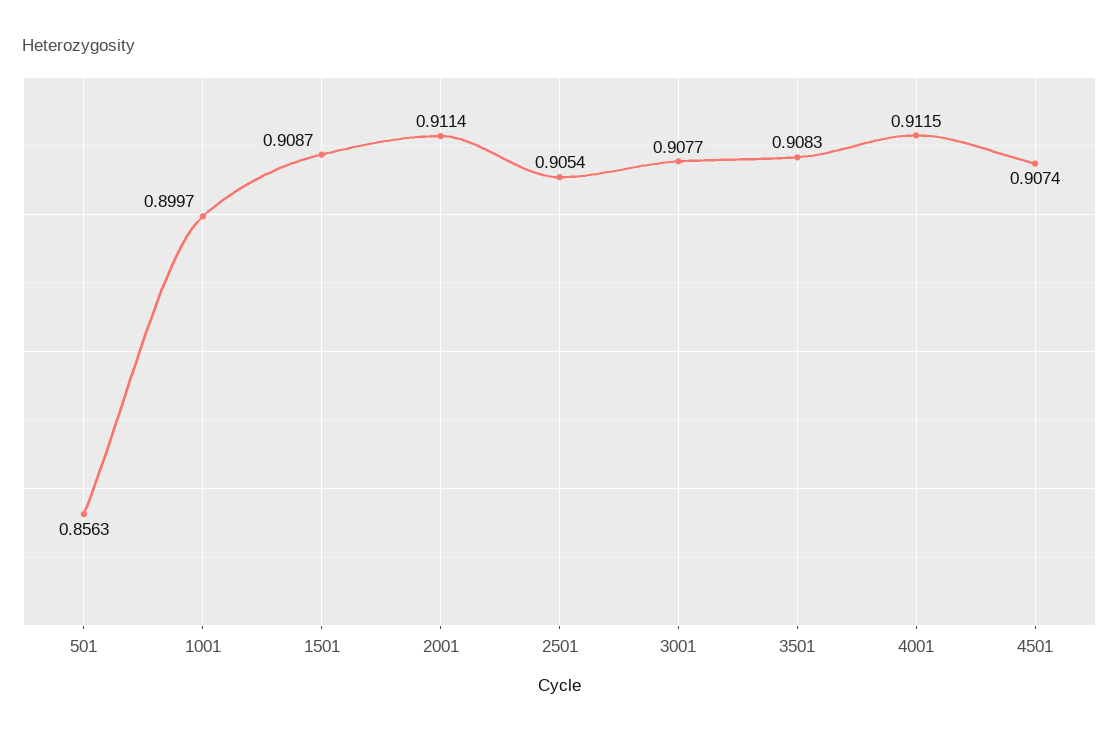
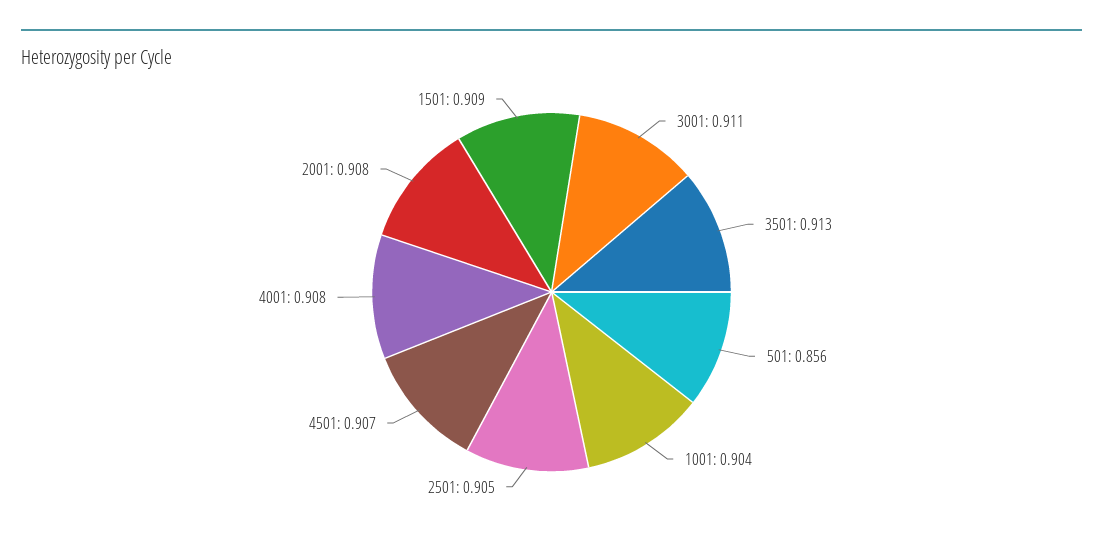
1001: 0.8997 -> 0.904
2001: 0.9114 -> 0.908
3001: 0.9077 -> 0.911
3501: 0.9083 -> 0.913
4001: 0.9115 -> 0.908

